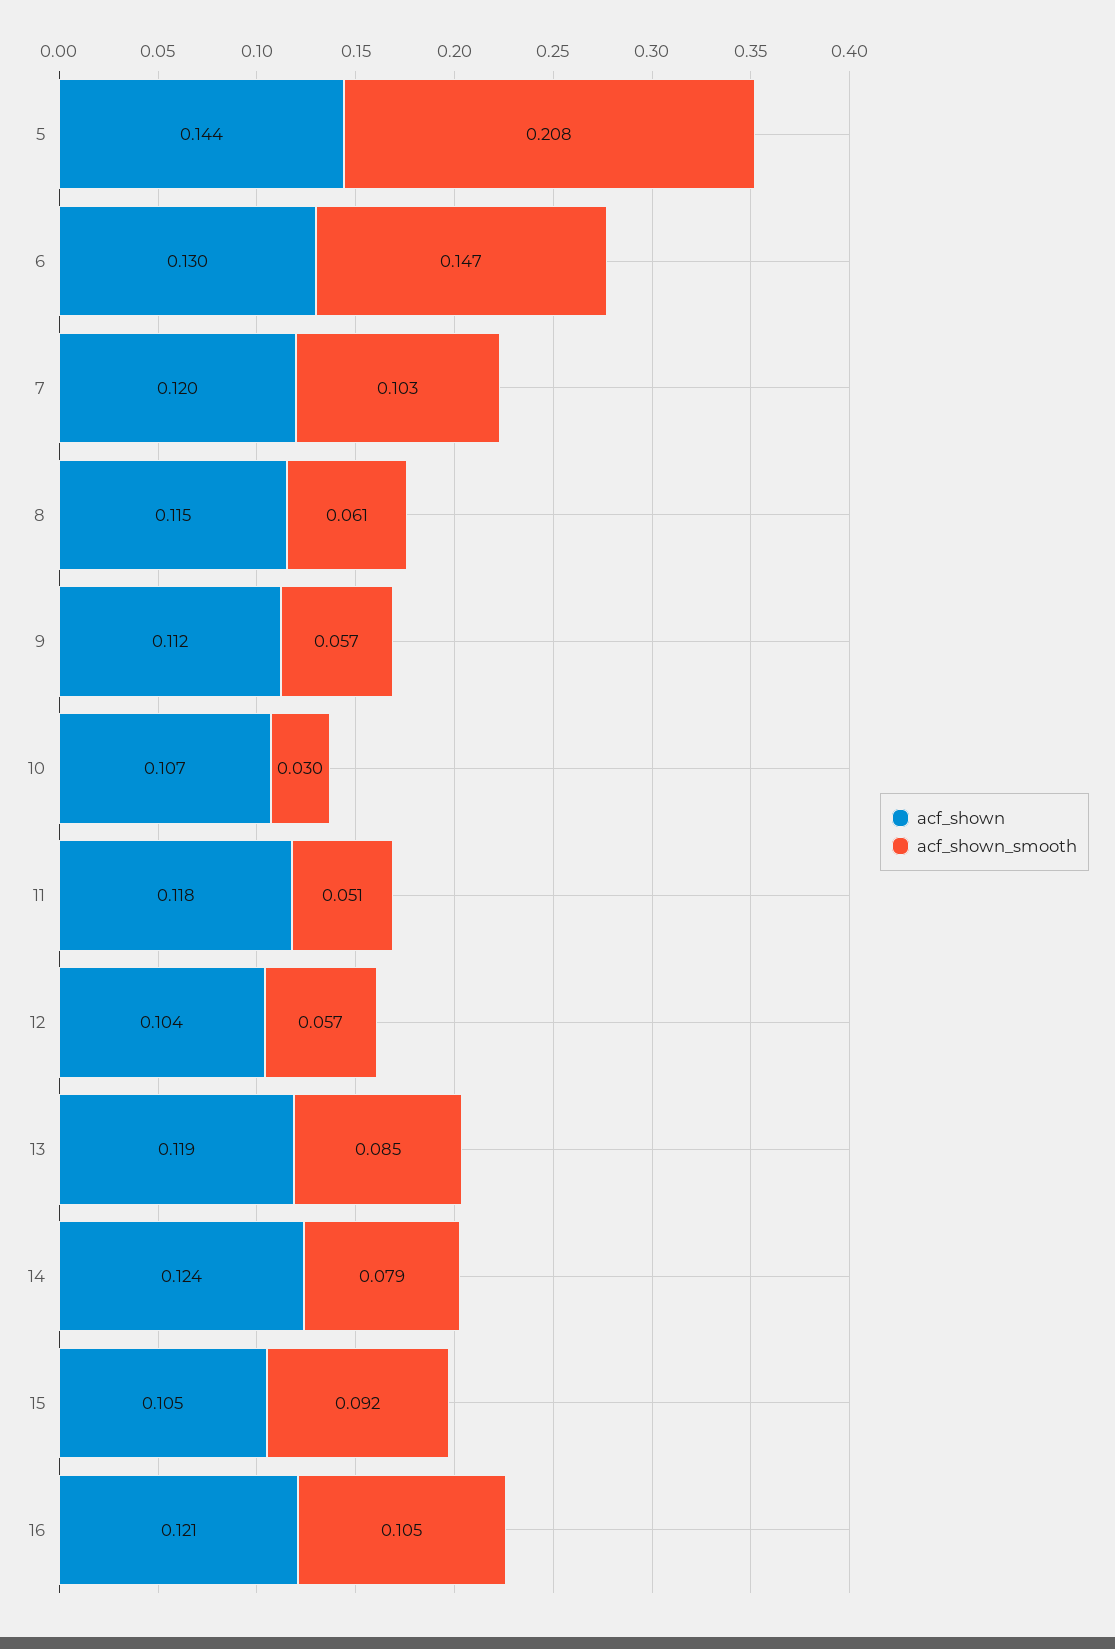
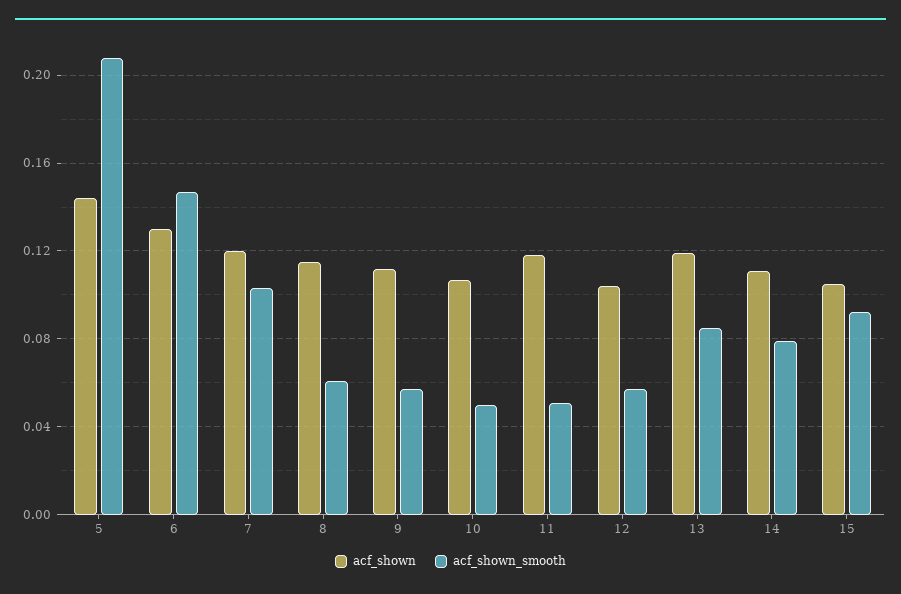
acf_shown_smooth, 10: 0.03 -> 0.05
acf_shown, 14: 0.124 -> 0.11
acf_shown, 16: 0.121 -> none
acf_shown_smooth, 16: 0.105 -> none

